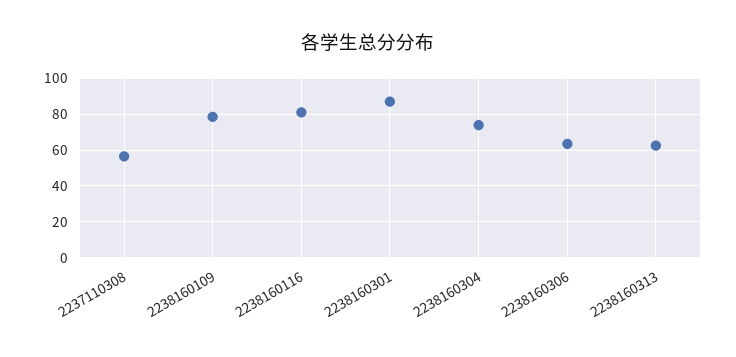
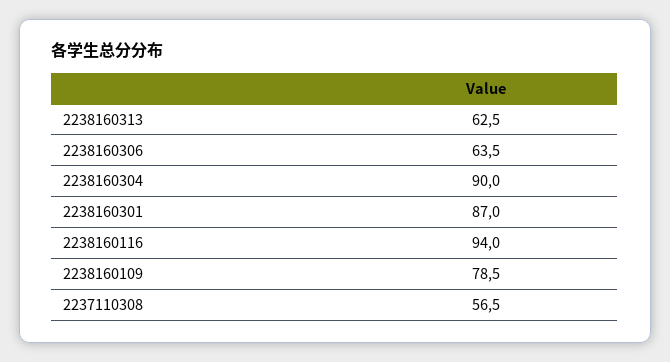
2238160116: 80 -> 94
2238160304: 75 -> 90

